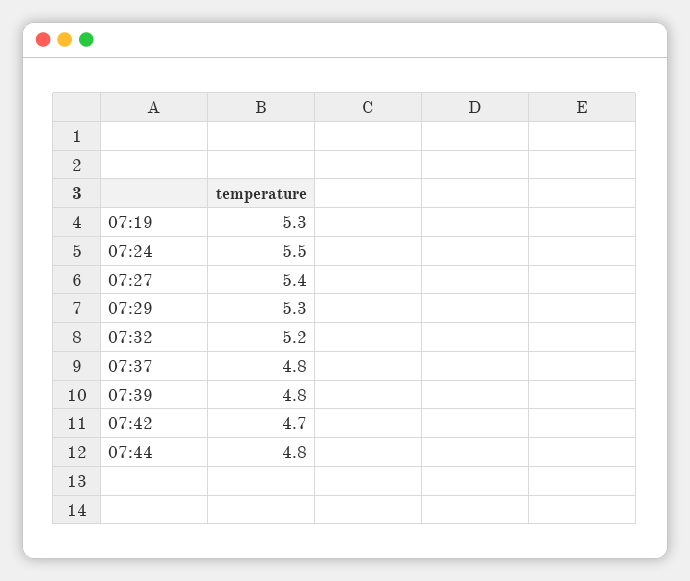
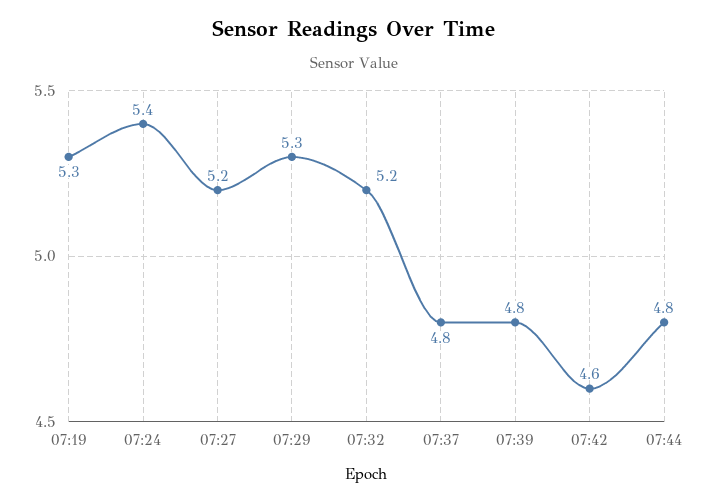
07:24: 5.5 -> 5.4
07:27: 5.4 -> 5.2
07:42: 4.7 -> 4.6

